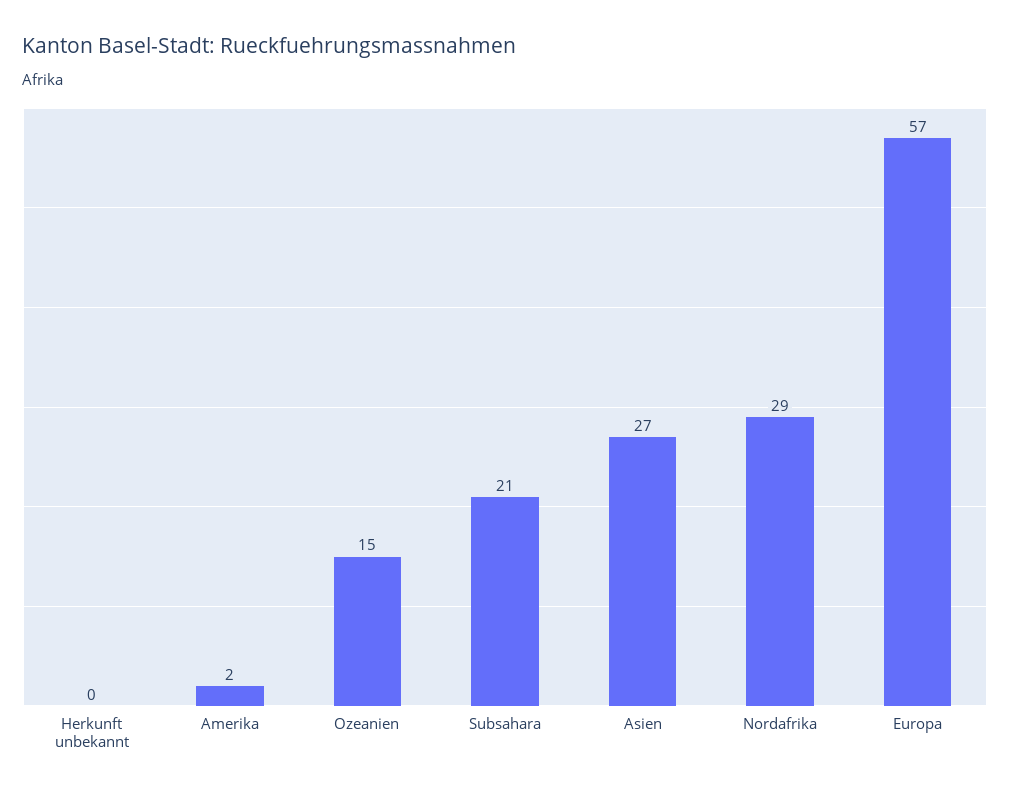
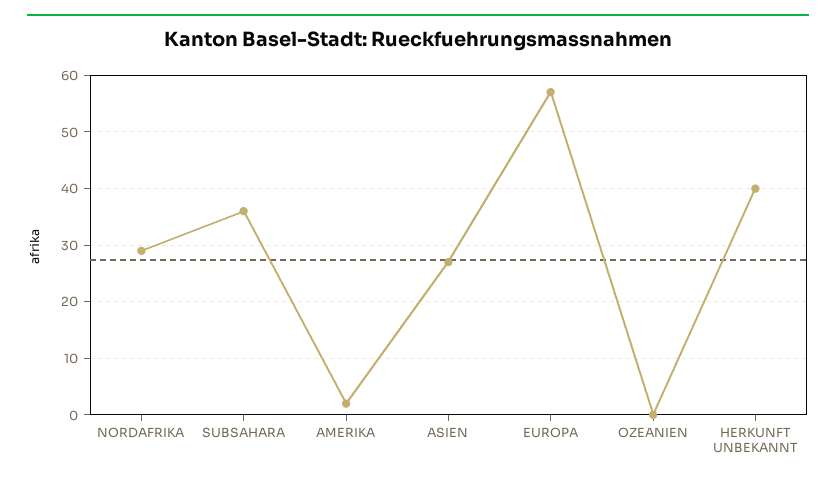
Herkunft unbekannt: 0 -> 40
Ozeanien: 15 -> 0
Subsahara: 21 -> 35

